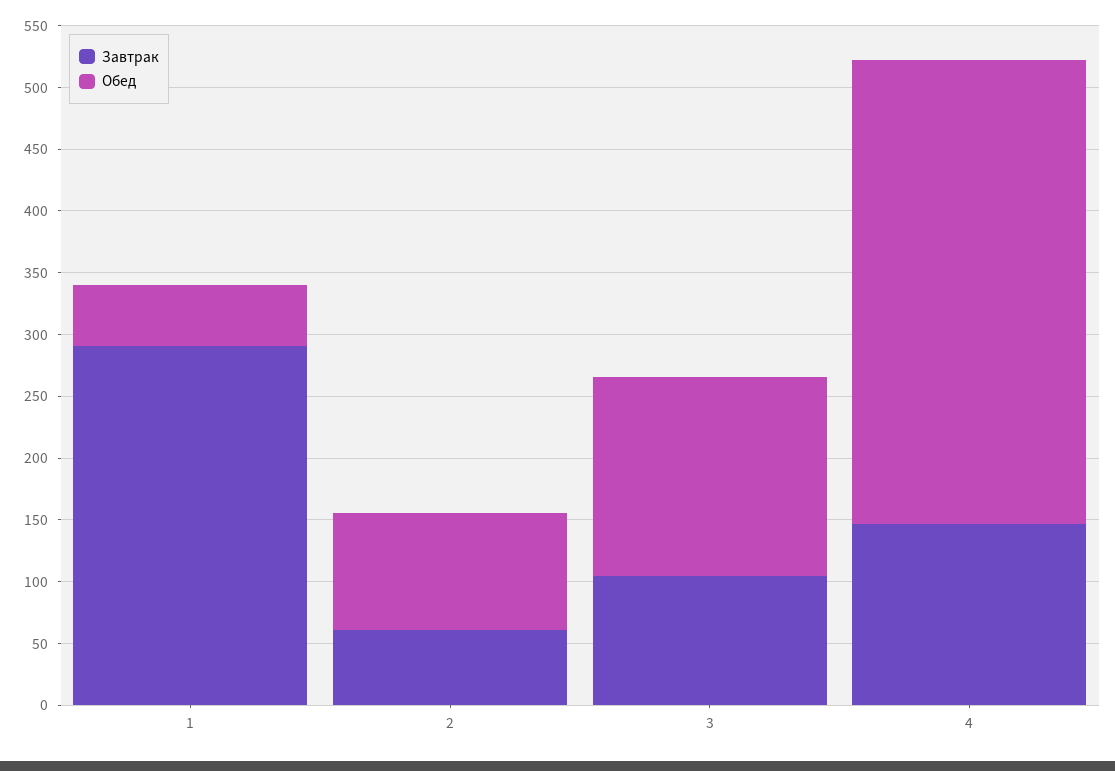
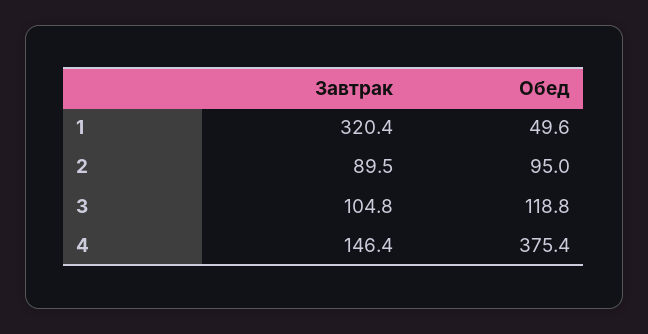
Завтрак, 1: 290 -> 320.4
Завтрак, 2: 60 -> 89.5
Обед, 3: 160 -> 118.8

